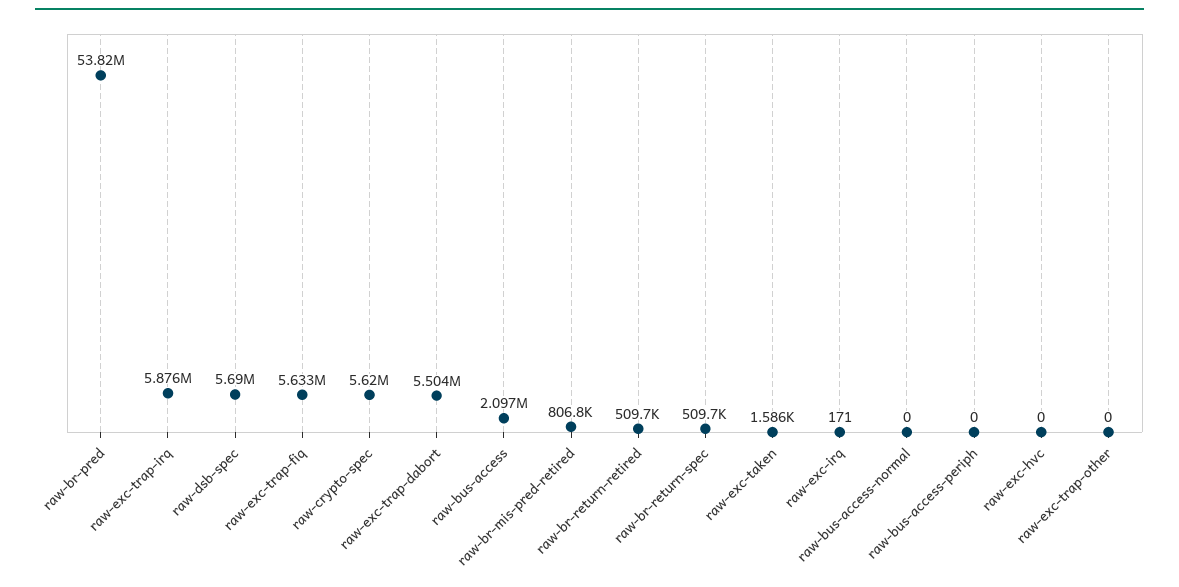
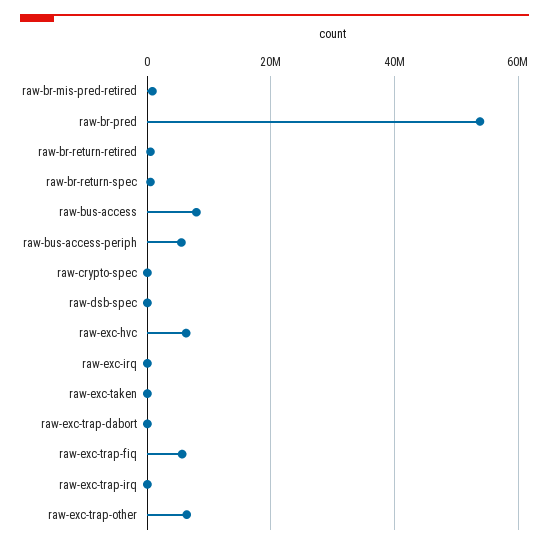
raw-exc-trap-irq: 5876000 -> 0
raw-dsb-spec: 5690000 -> 0
raw-crypto-spec: 5620000 -> 0
raw-exc-trap-dabort: 5504000 -> 0
raw-bus-access: 2097000 -> 8000000
raw-bus-access-normal: 0 -> none
raw-bus-access-periph: 0 -> 6000000
raw-exc-hvc: 0 -> 6000000
raw-exc-trap-other: 0 -> 6000000

